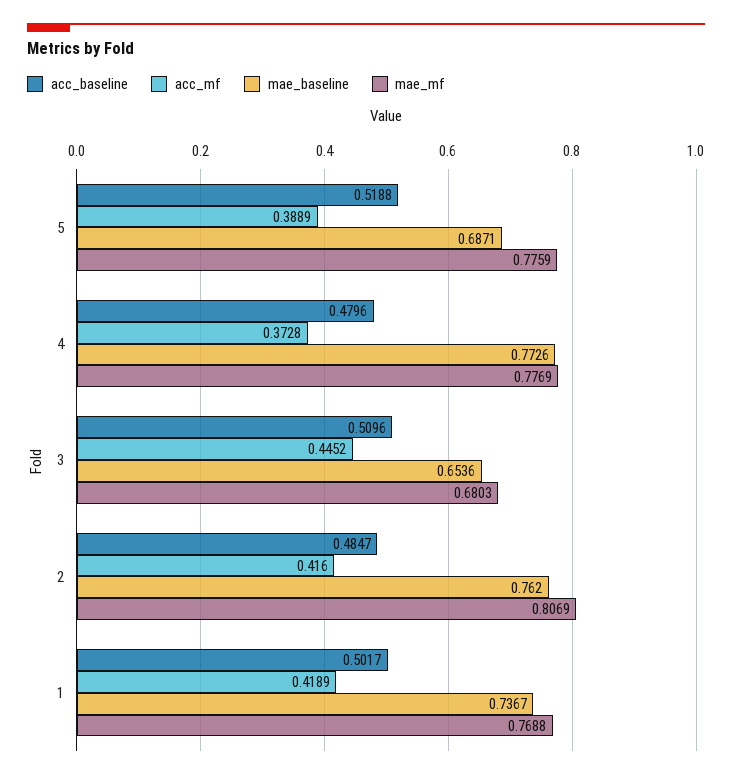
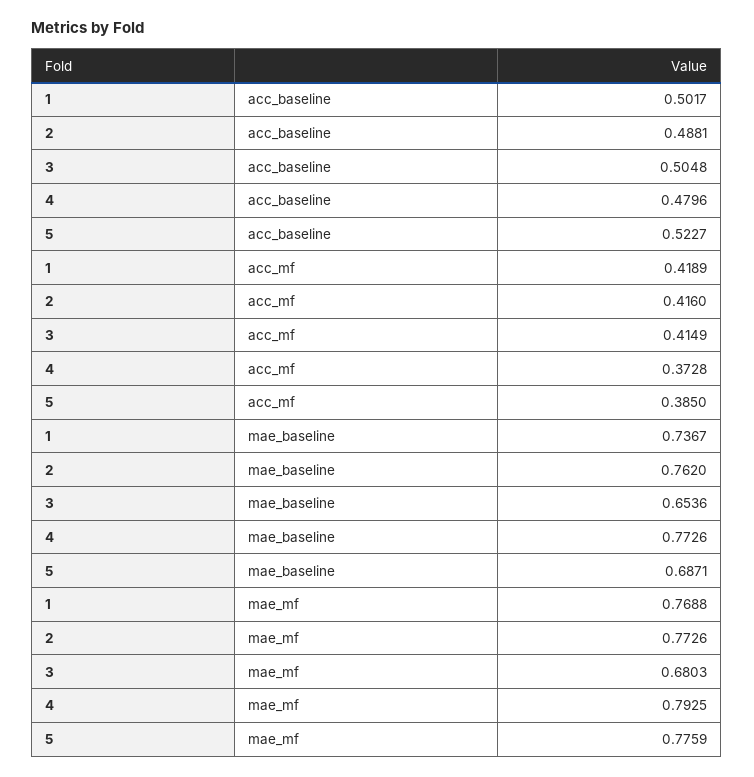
acc_baseline, 5: 0.5188 -> 0.5227
acc_mf, 5: 0.3889 -> 0.385
mae_mf, 4: 0.7769 -> 0.7925
acc_baseline, 3: 0.5096 -> 0.5048
acc_mf, 3: 0.4452 -> 0.4149
acc_baseline, 2: 0.4847 -> 0.4881
mae_mf, 2: 0.8069 -> 0.7726

